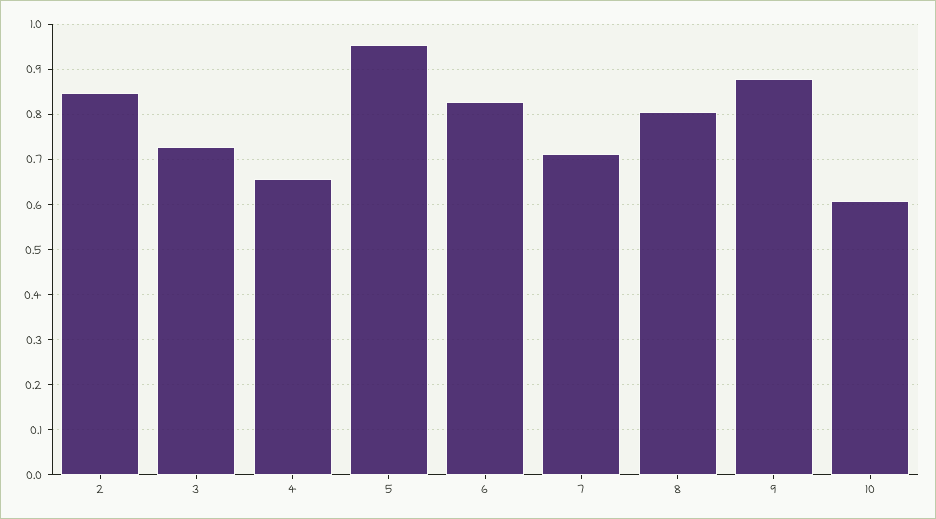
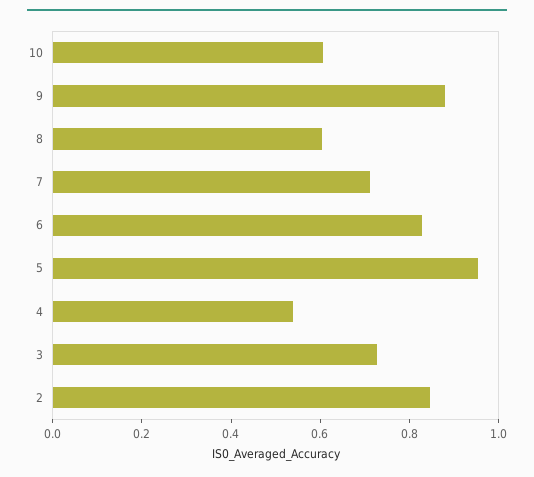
4: 0.66 -> 0.55
8: 0.8 -> 0.6

